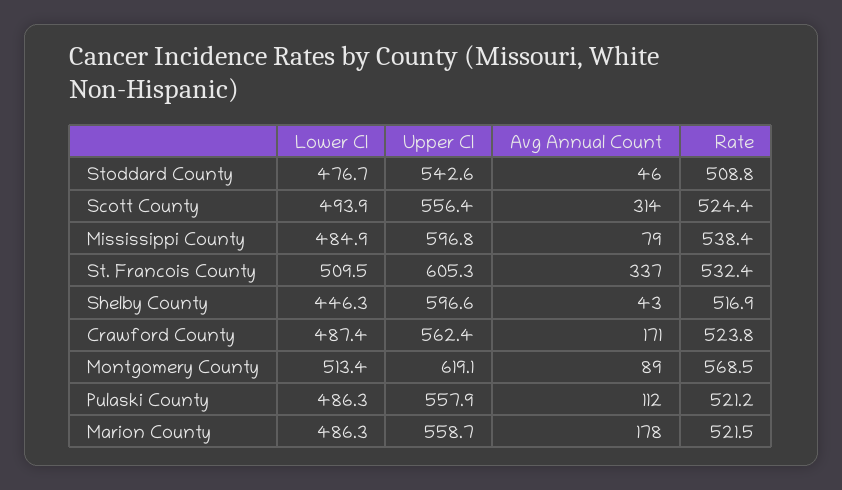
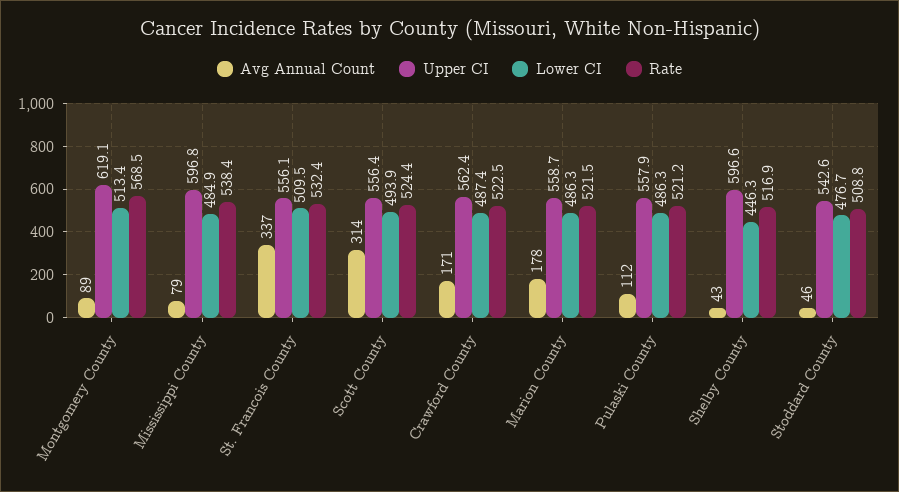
Upper CI, St. Francois County: 605.3 -> 556.1
Rate, Crawford County: 523.8 -> 522.5

